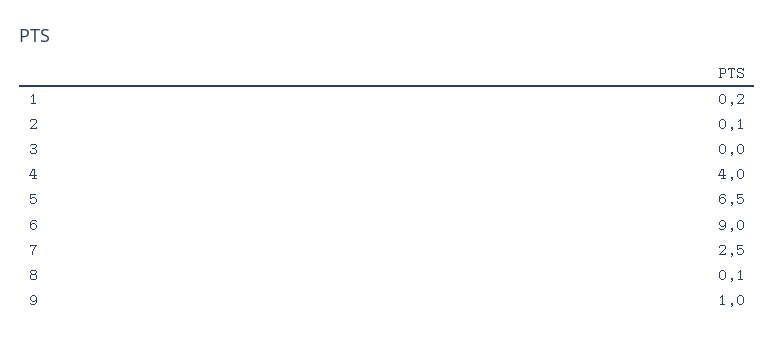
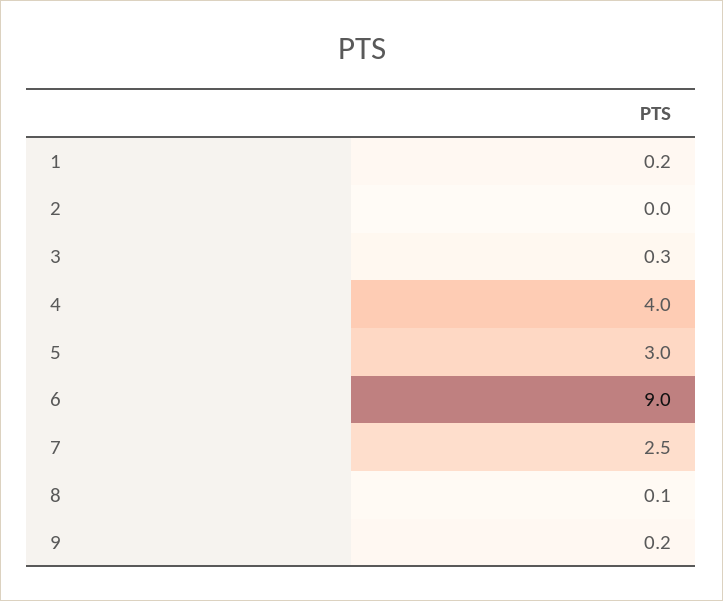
2: 0.1 -> 0
3: 0 -> 0.3
5: 6.5 -> 3
9: 1 -> 0.2

